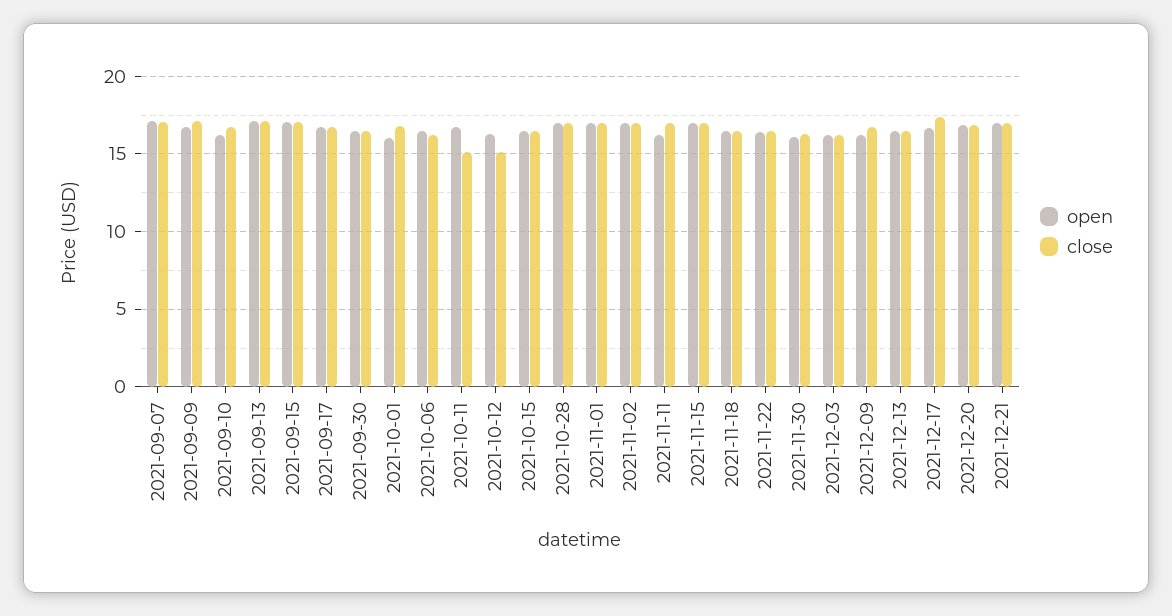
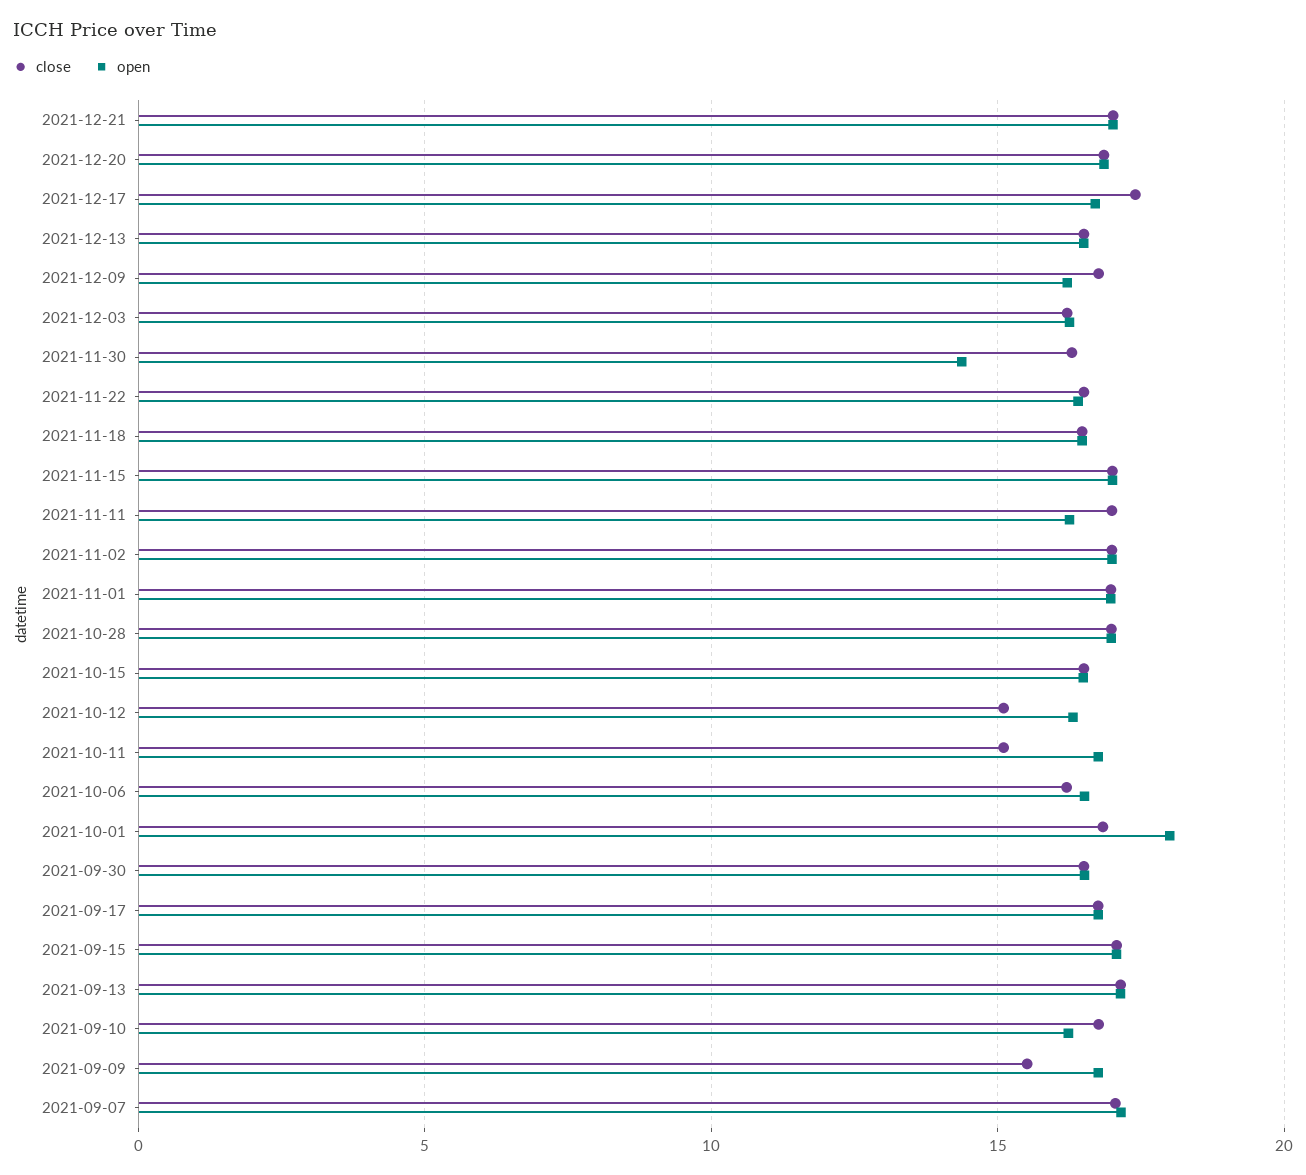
close, 2021-09-09: 17 -> 15.5
open, 2021-10-01: 16 -> 18
open, 2021-11-30: 16 -> 14.5

